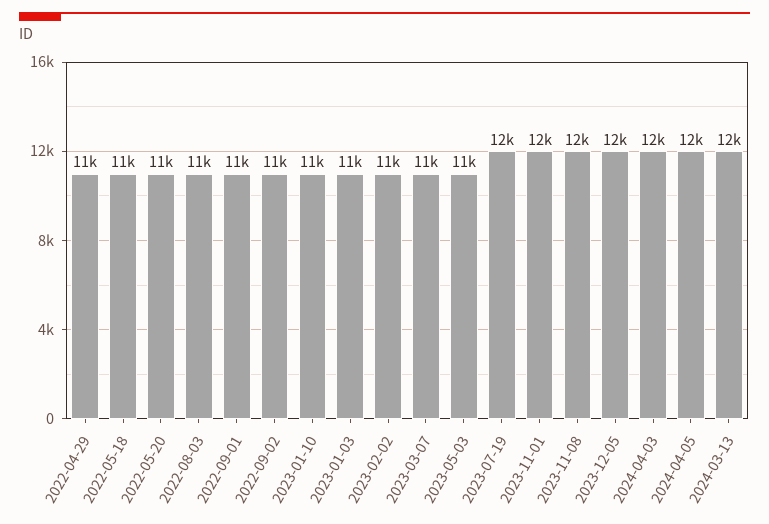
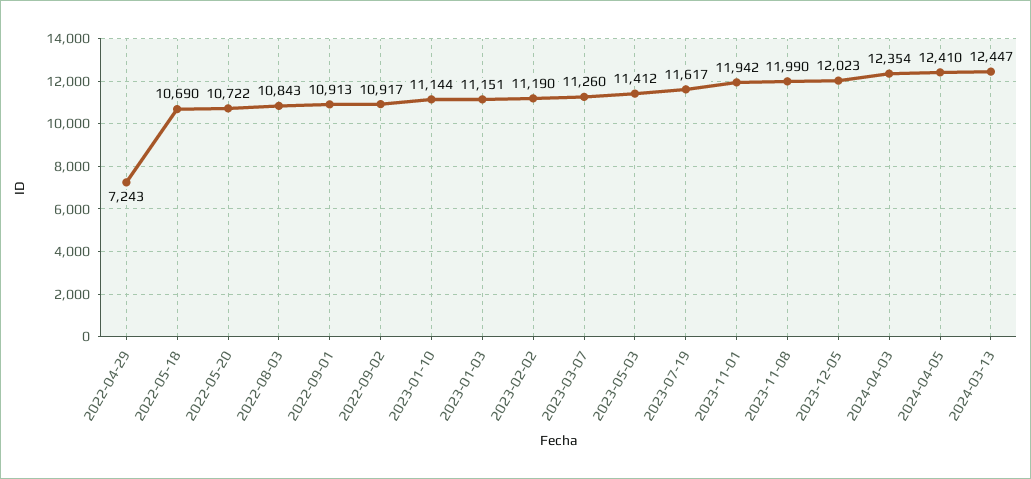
2022-04-29: 11000 -> 7243

